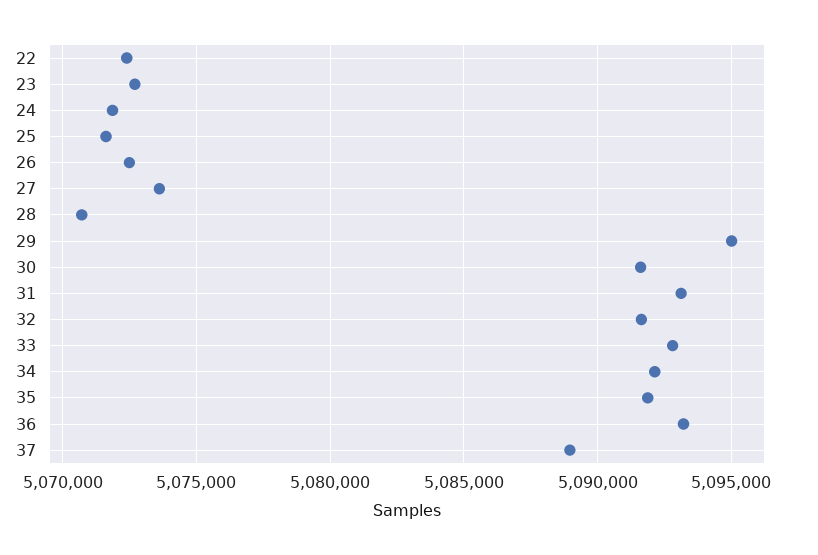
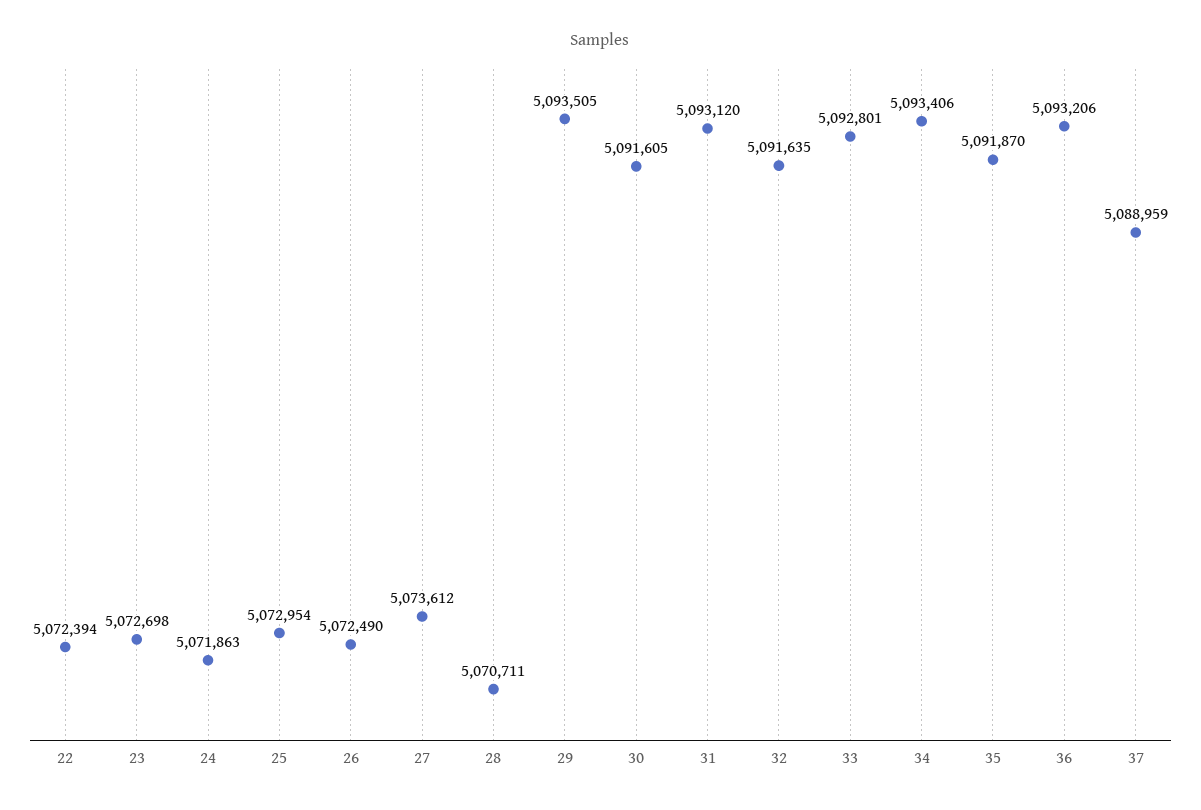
25: 5071500 -> 5072954
29: 5095000 -> 5093505
34: 5092000 -> 5093406

